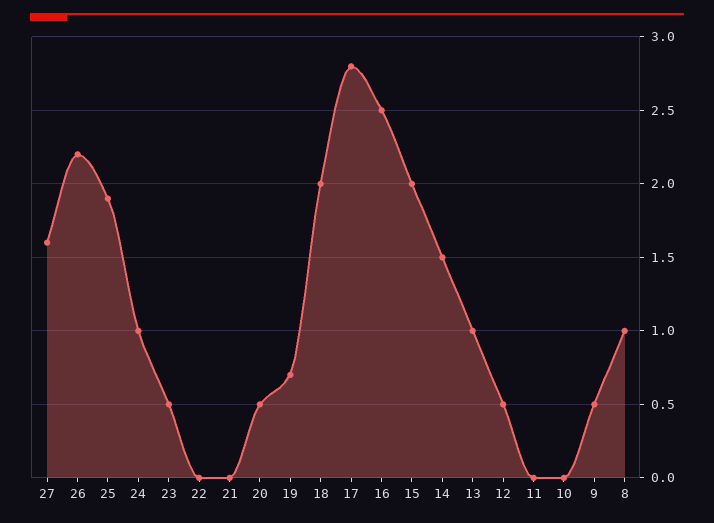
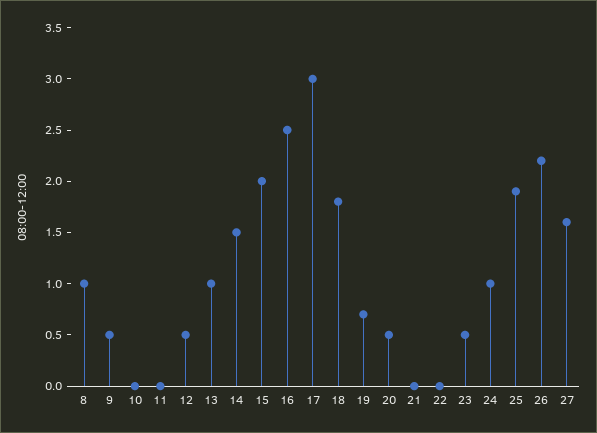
18: 2 -> 1.8
17: 2.8 -> 3

